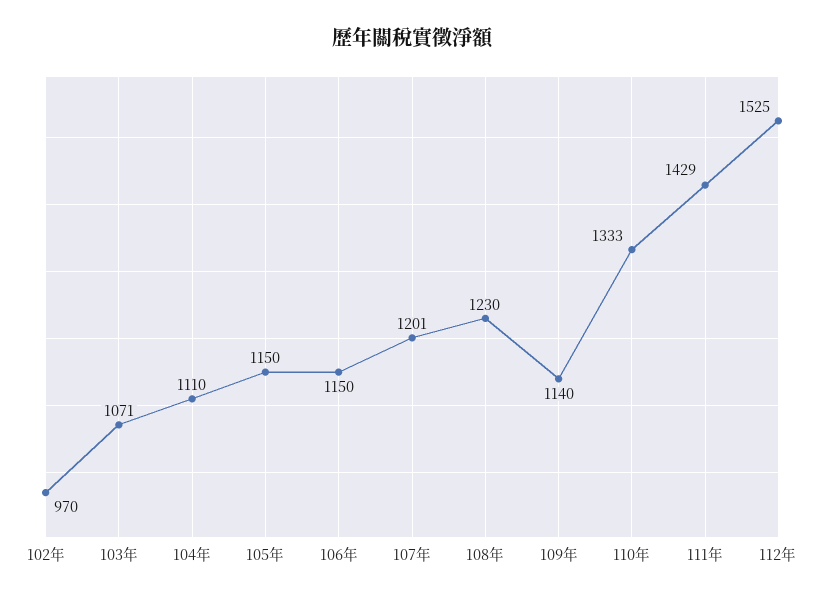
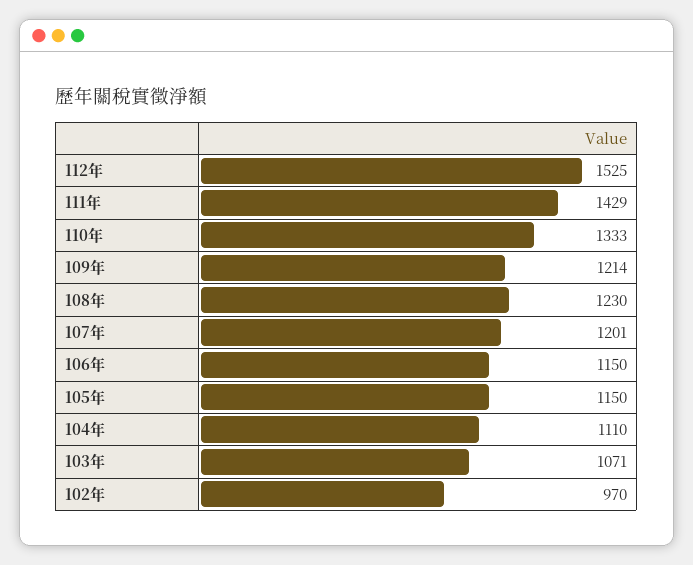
109年: 1140 -> 1214

